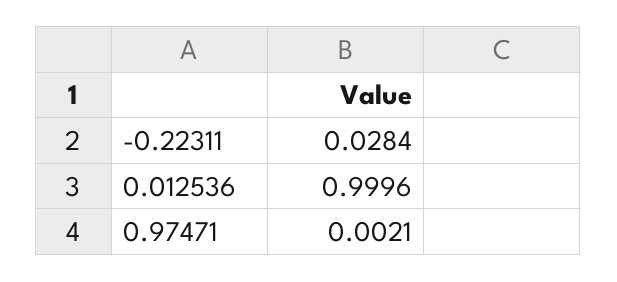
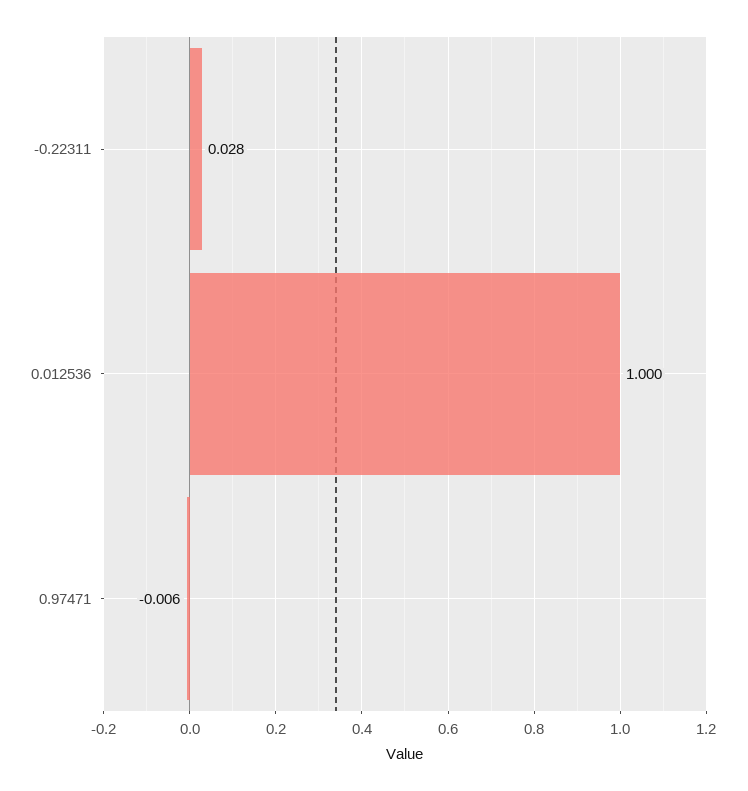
0.97471: 0.0021 -> -0.006

